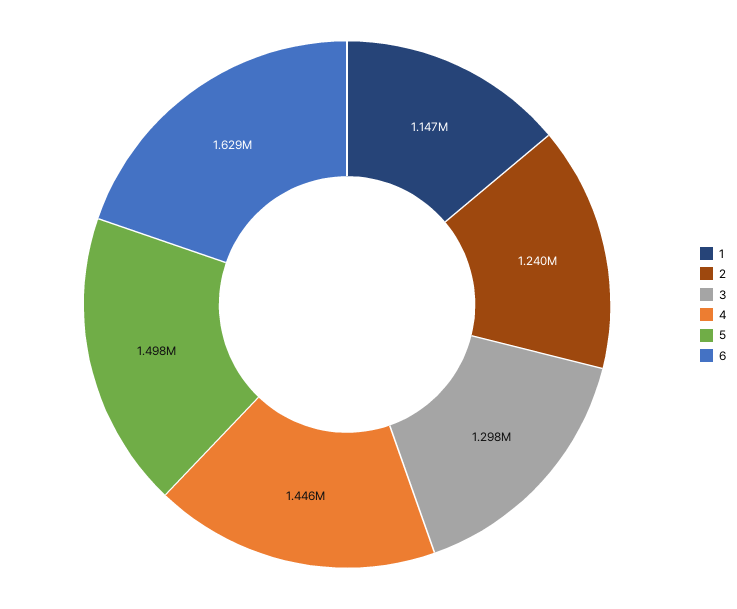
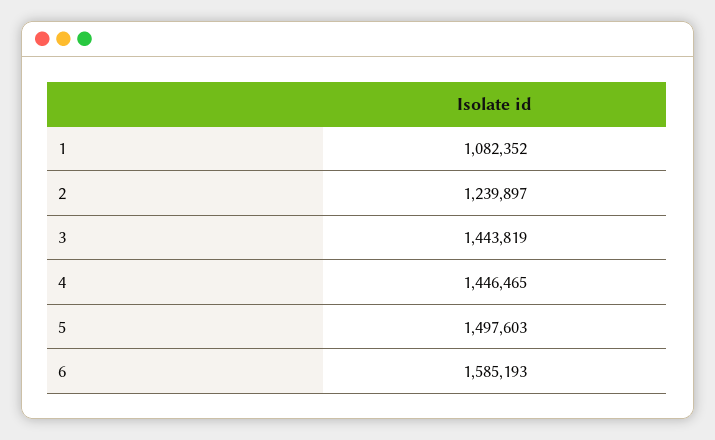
1: 1147000 -> 1082352
3: 1298000 -> 1443819
6: 1629000 -> 1585193

